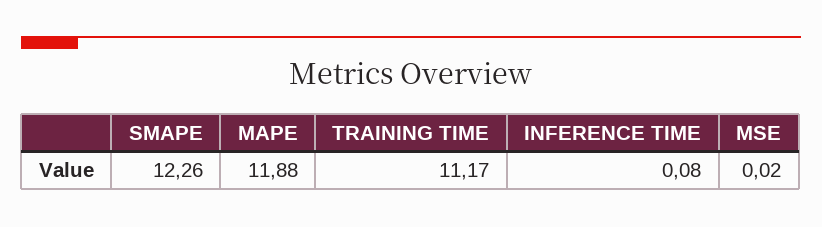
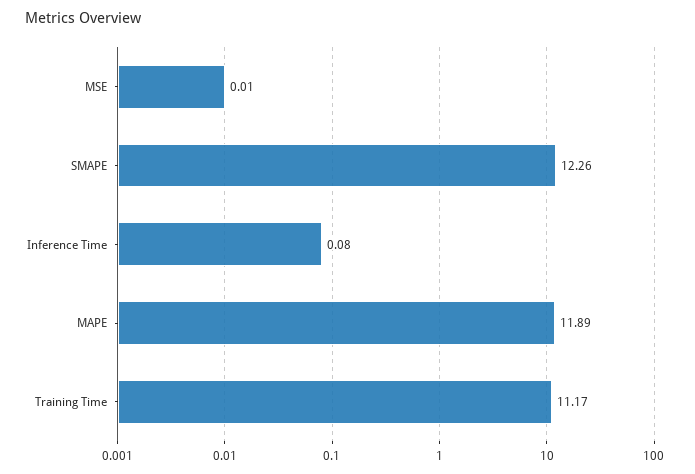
MAPE: 11.88 -> 11.89
MSE: 0.02 -> 0.01

